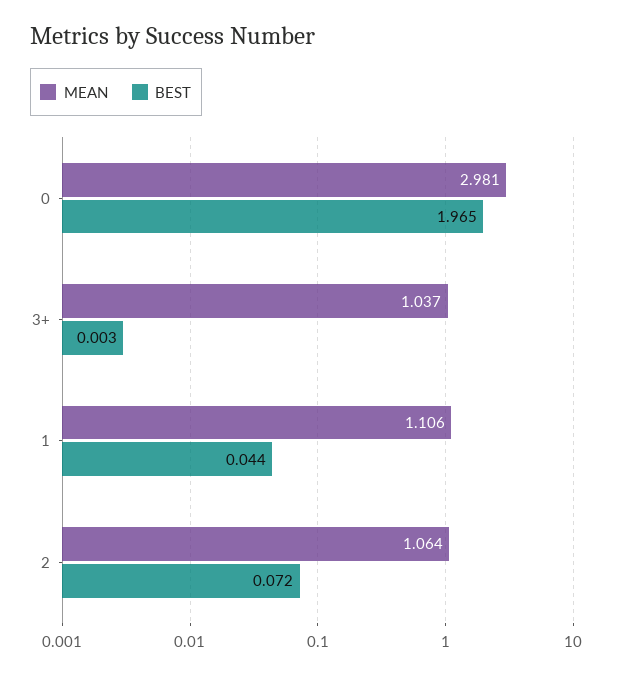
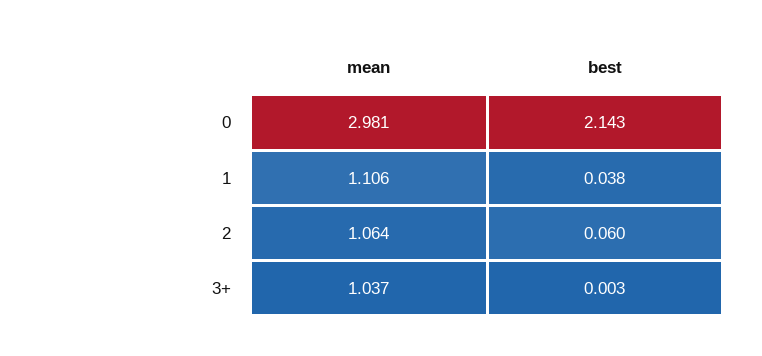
BEST, 0: 1.965 -> 2.143
BEST, 1: 0.044 -> 0.038
BEST, 2: 0.072 -> 0.06

